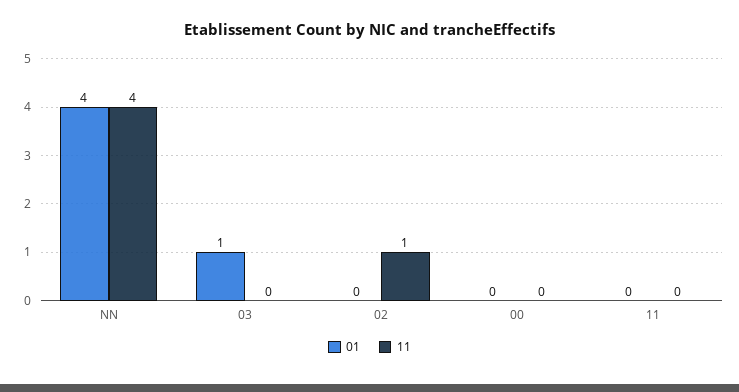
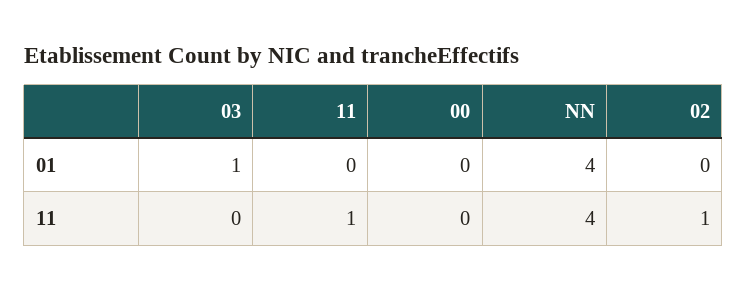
11, 11: 0 -> 1

